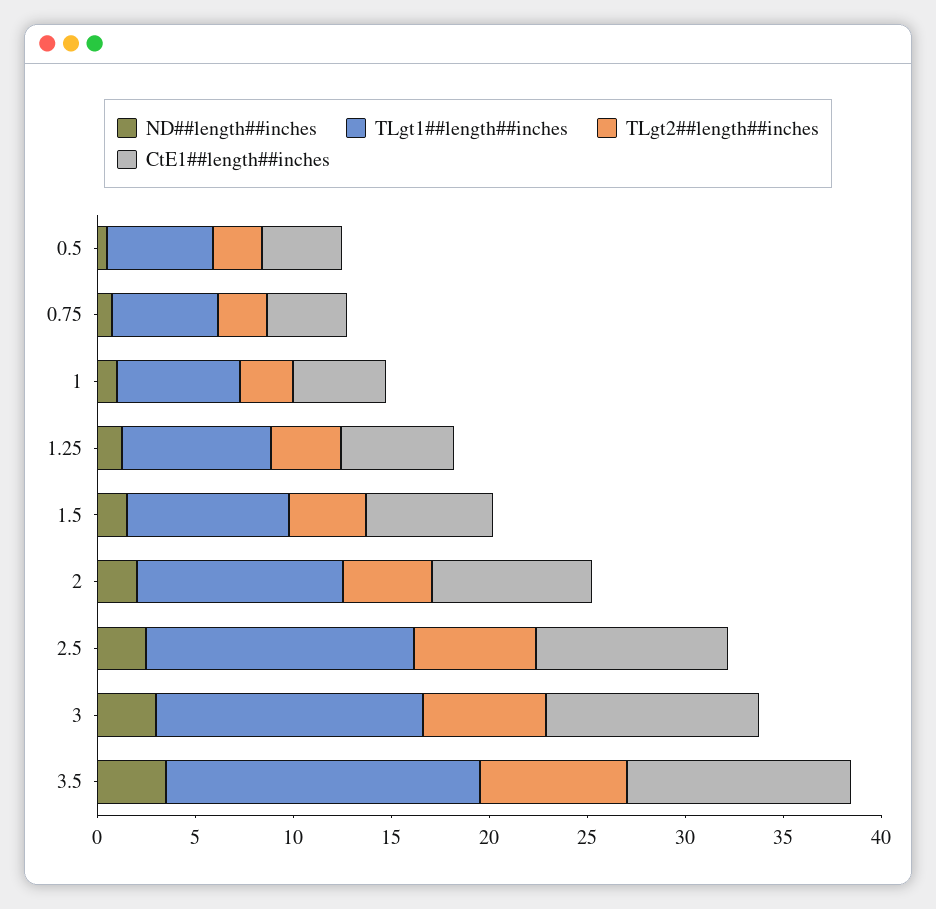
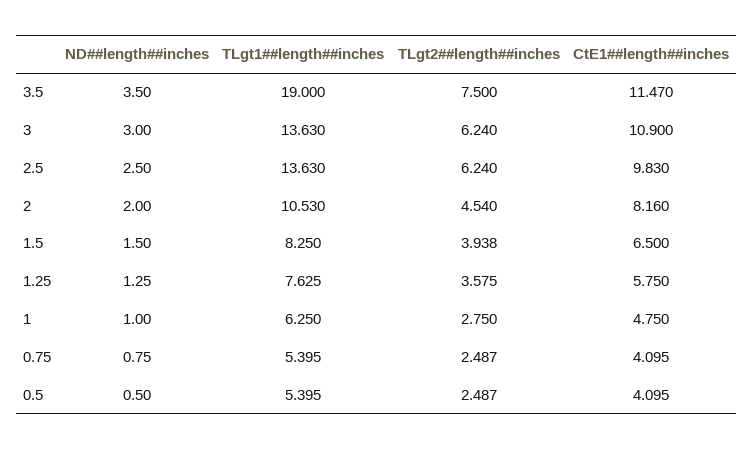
TLgt1##length##inches, 3.5: 16 -> 19

